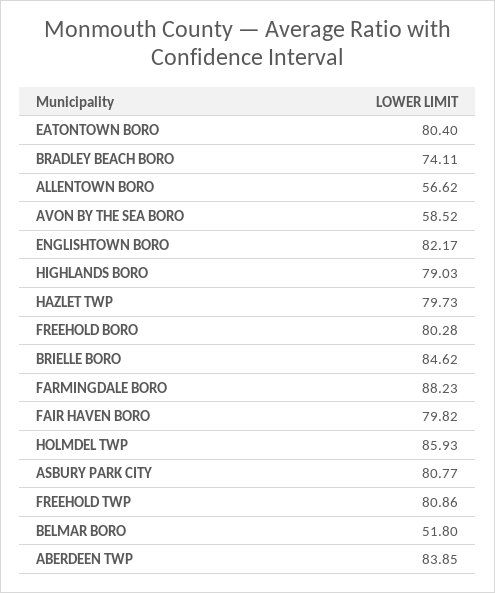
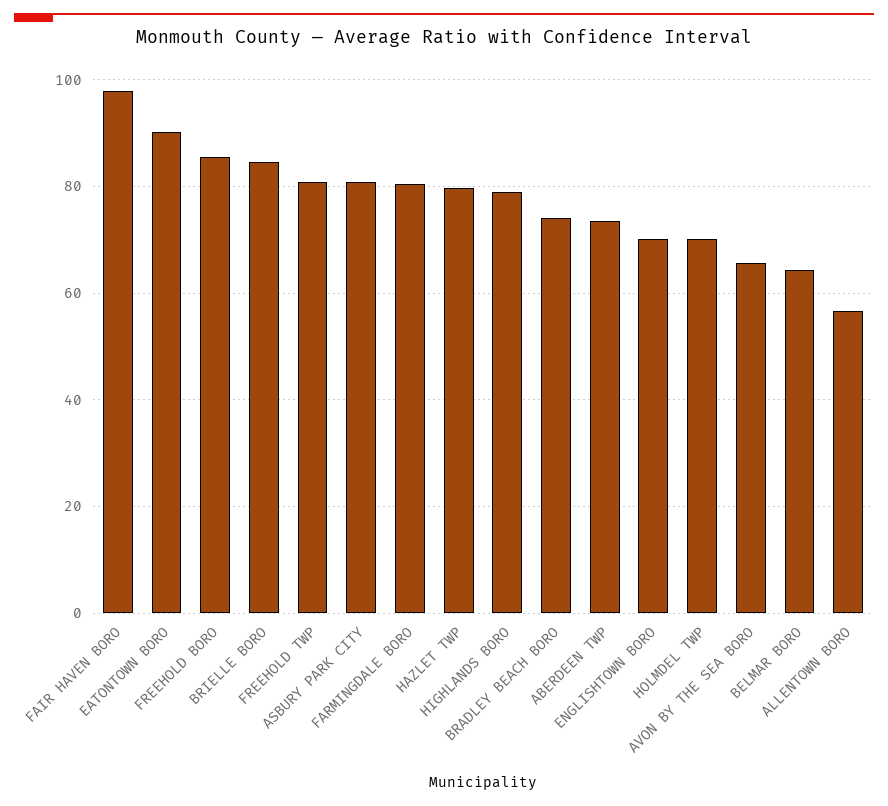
EATONTOWN BORO: 80.4 -> 90
AVON BY THE SEA BORO: 58.52 -> 66
ENGLISHTOWN BORO: 82.17 -> 70
FREEHOLD BORO: 80.28 -> 86
FARMINGDALE BORO: 88.23 -> 80
FAIR HAVEN BORO: 79.82 -> 98
HOLMDEL TWP: 85.93 -> 70
BELMAR BORO: 51.8 -> 64
ABERDEEN TWP: 83.85 -> 74

